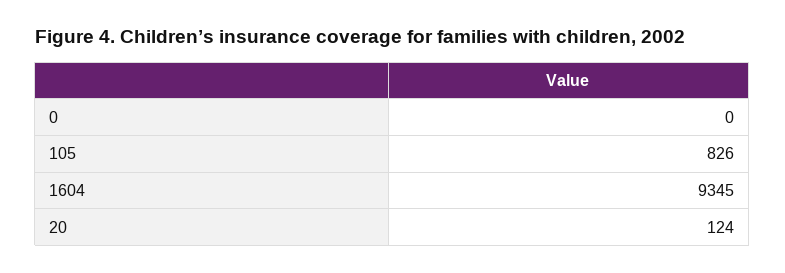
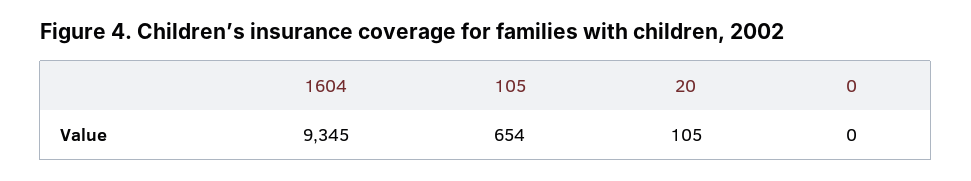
105: 826 -> 654
20: 124 -> 105

